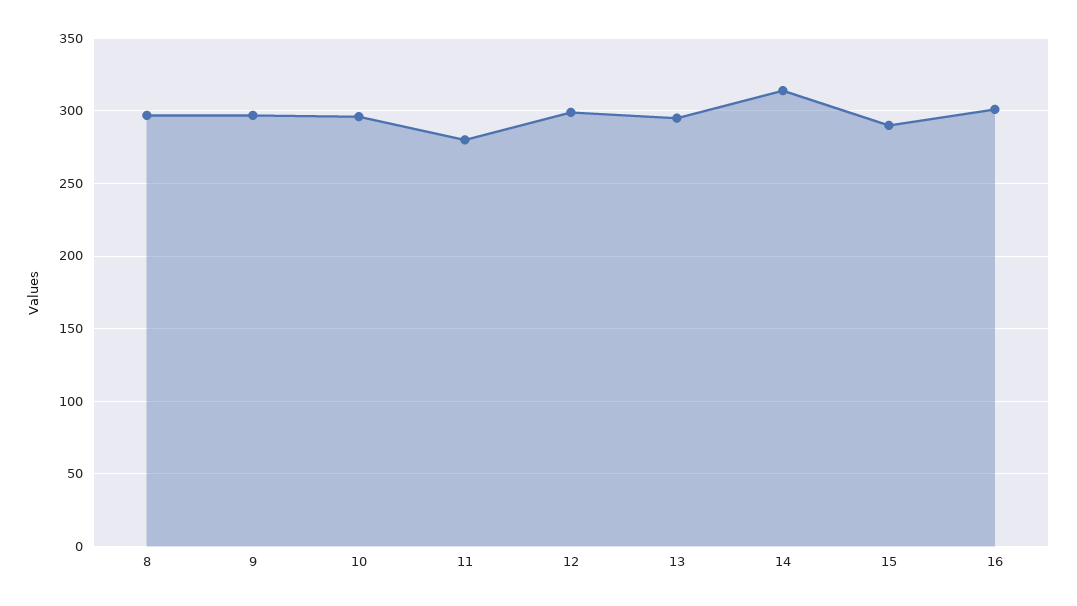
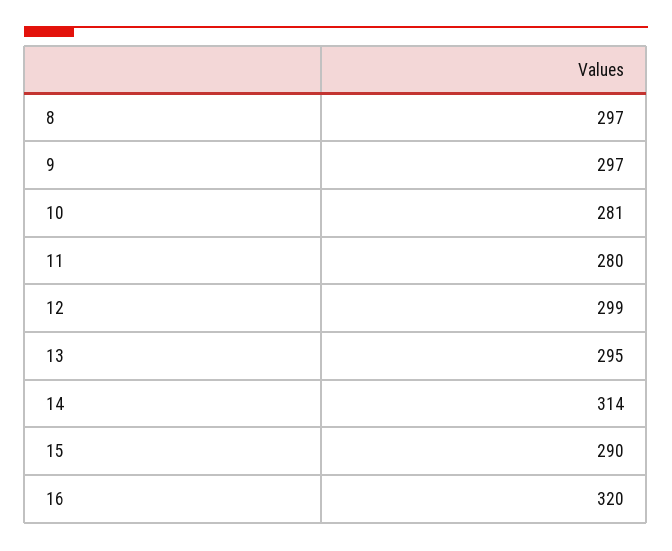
10: 295 -> 281
16: 300 -> 320

